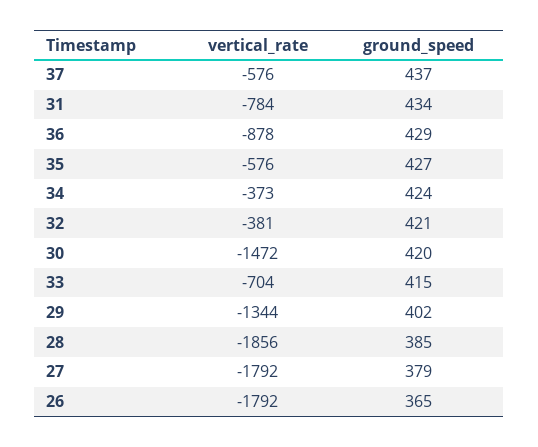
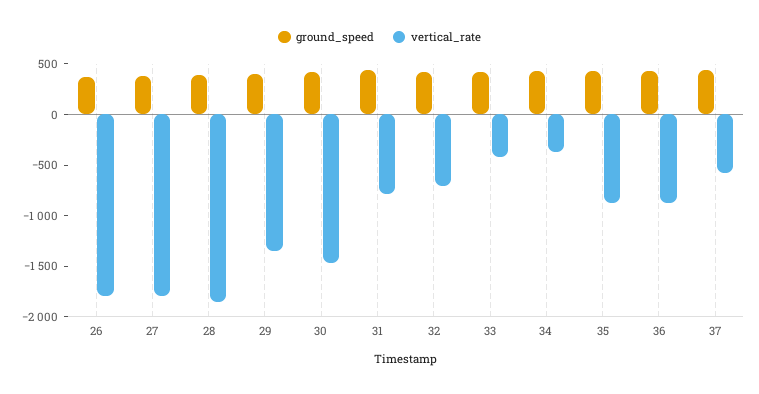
vertical_rate, 35: -576 -> -900
vertical_rate, 32: -381 -> -700
vertical_rate, 33: -704 -> -400

